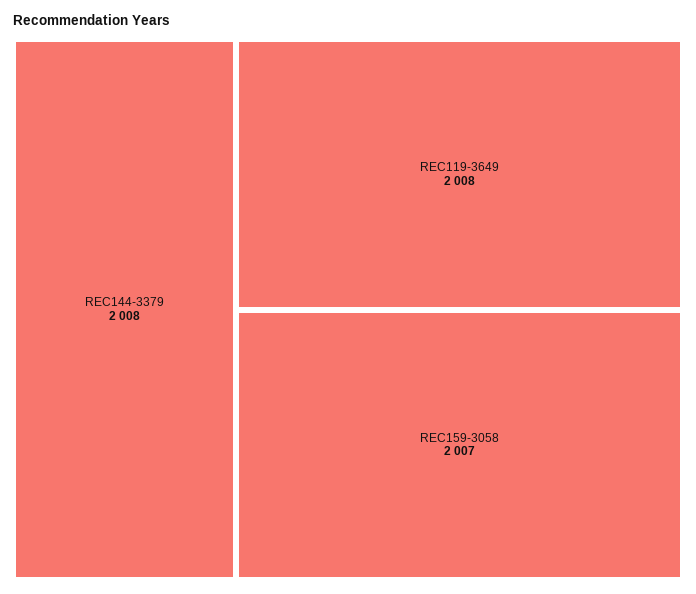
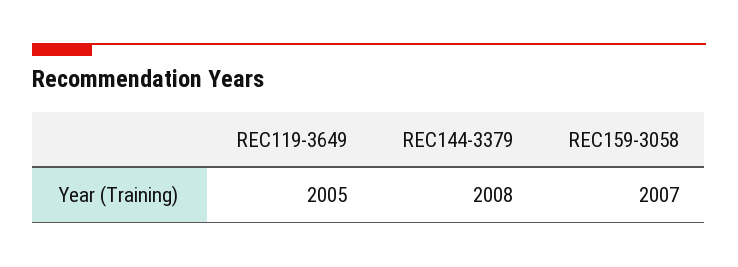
REC119-3649: 2008 -> 2005

